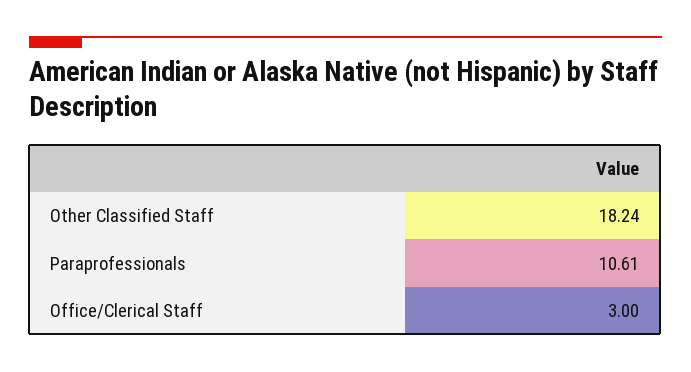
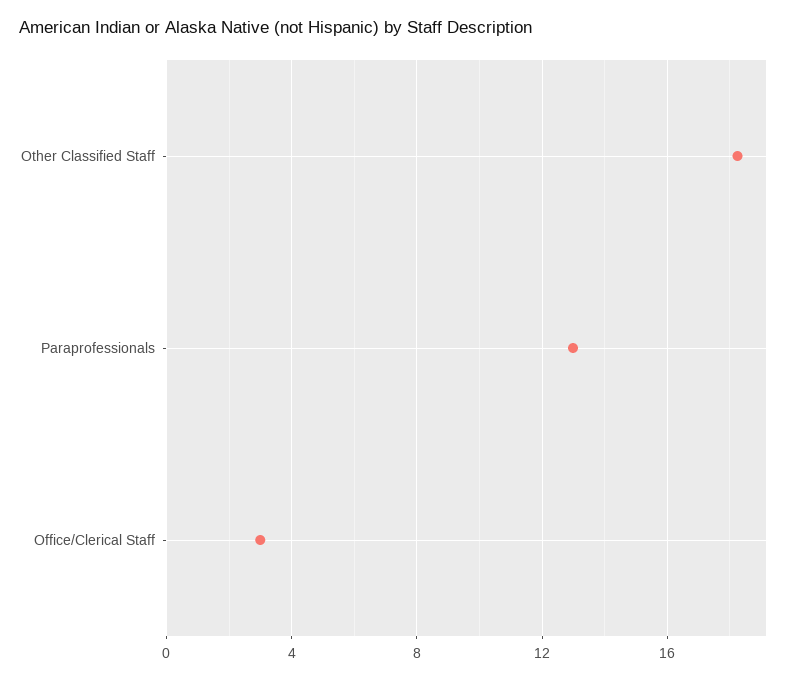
Paraprofessionals: 10.61 -> 13

